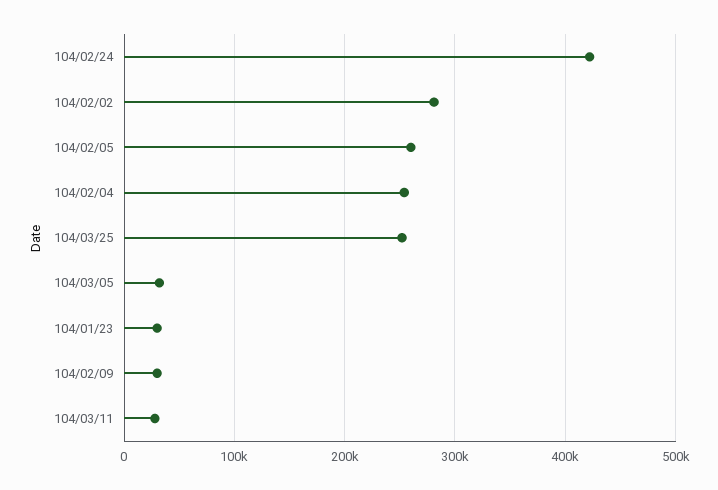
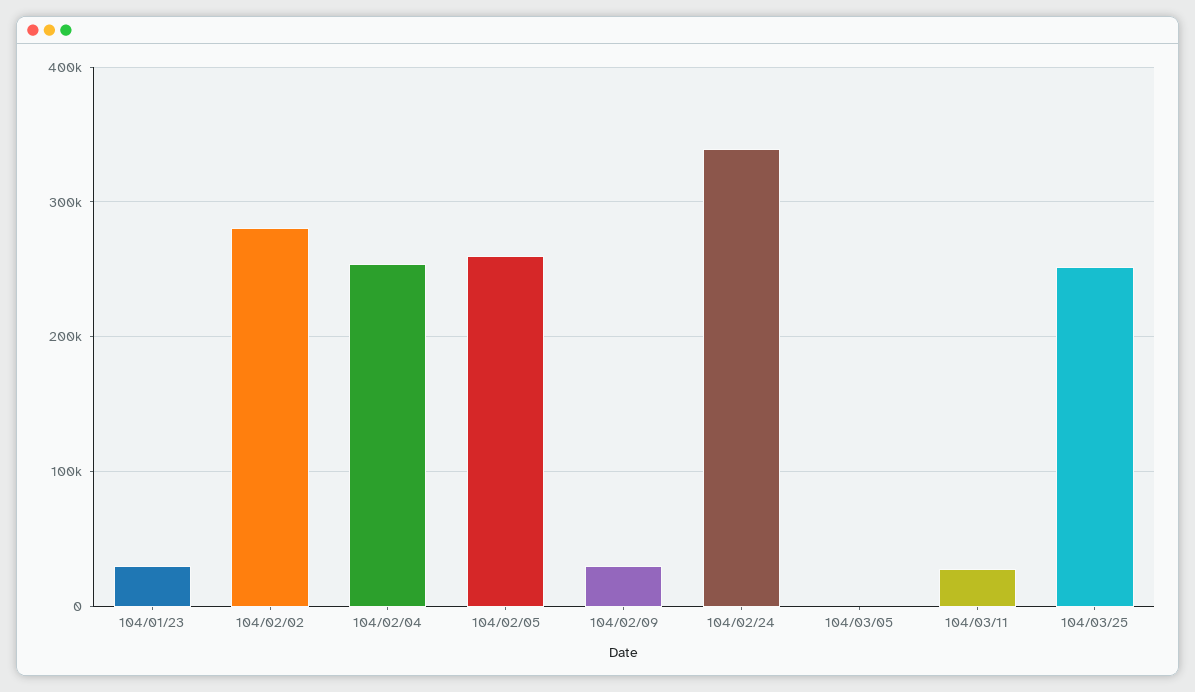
104/02/24: 420000 -> 340000
104/03/05: 30000 -> 0

